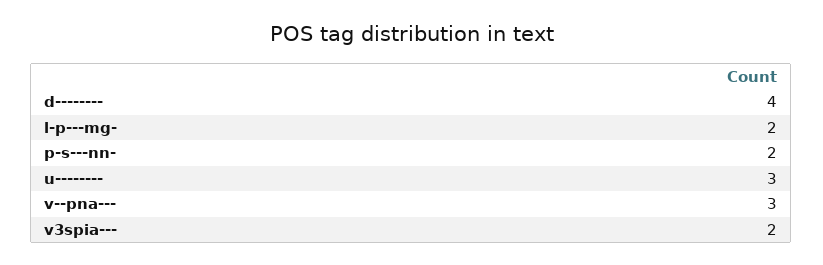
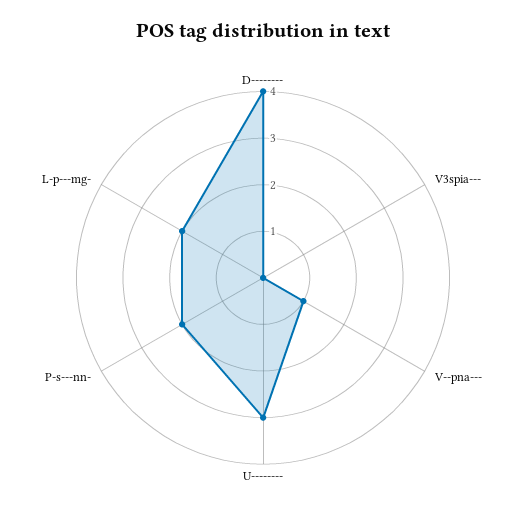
v--pna---: 3 -> 1
v3spia---: 2 -> 0

